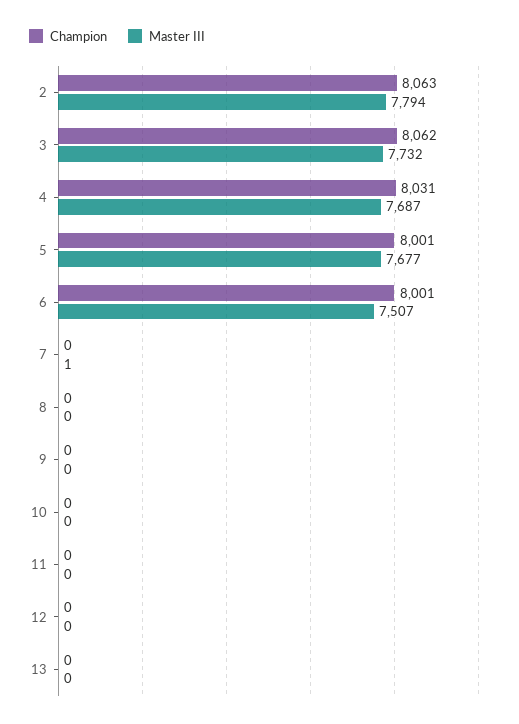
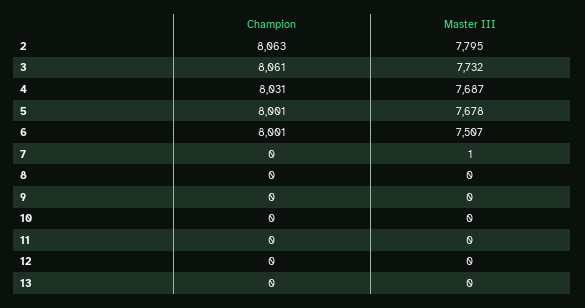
Master III, 2: 7794 -> 7795
Champion, 3: 8062 -> 8061
Master III, 5: 7677 -> 7678

